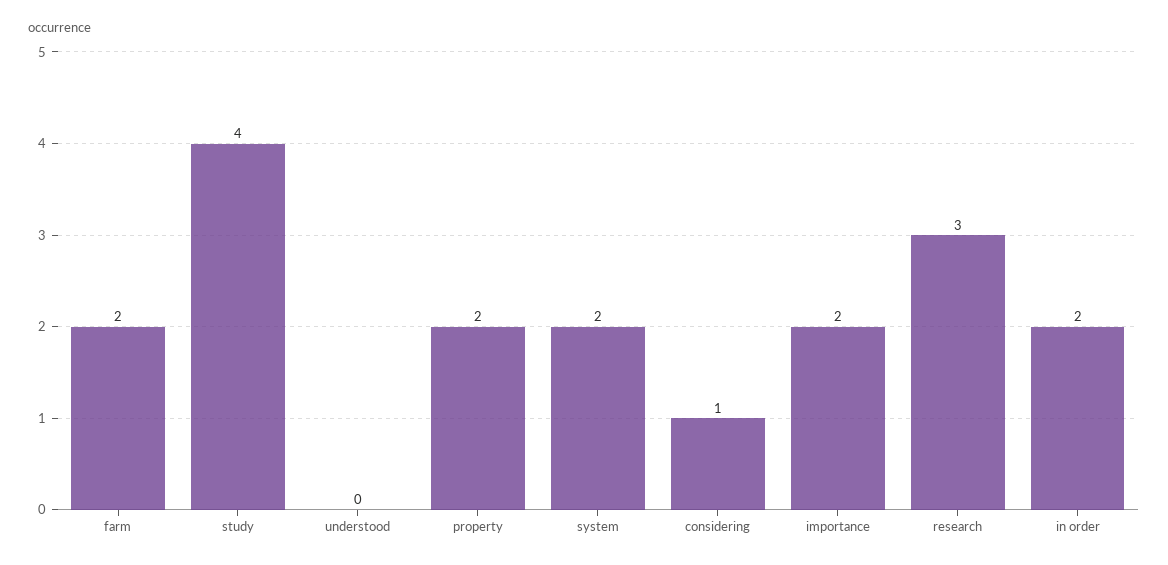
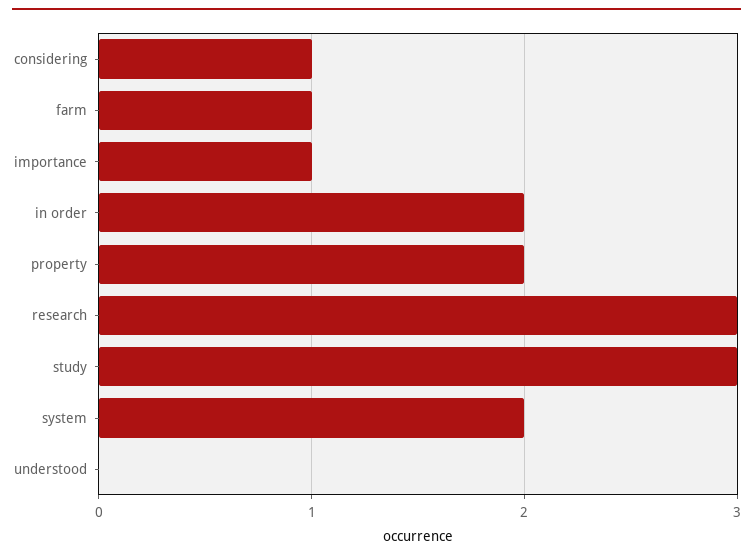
farm: 2 -> 1
study: 4 -> 3
importance: 2 -> 1

